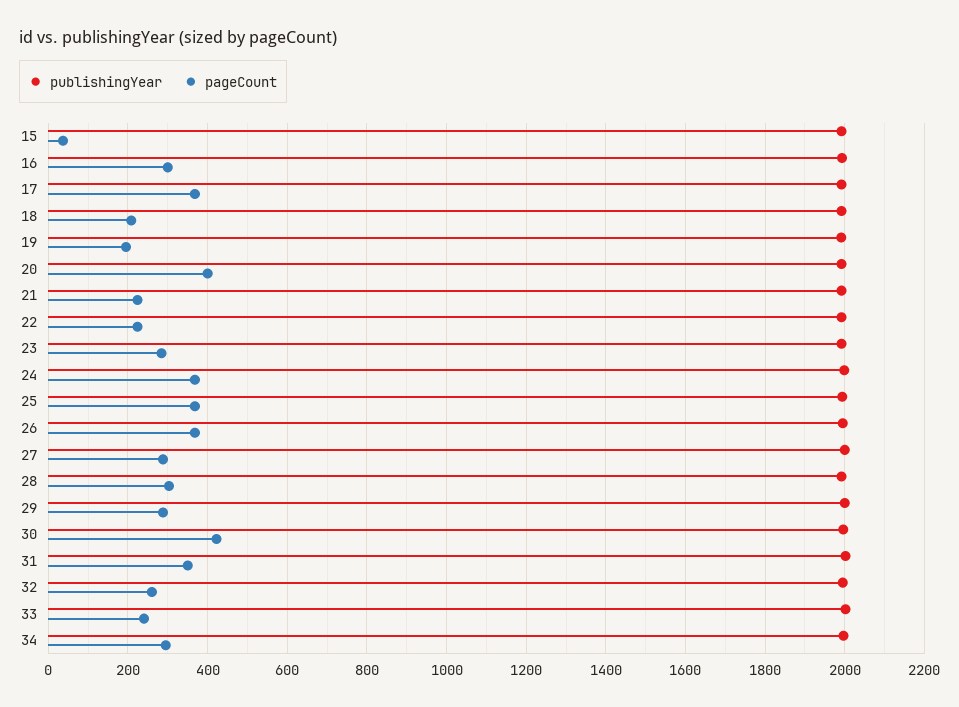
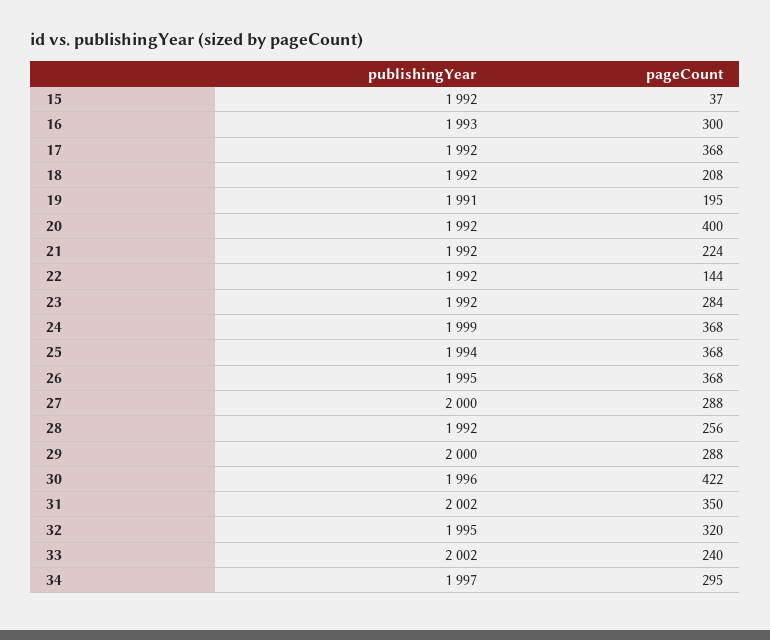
pageCount, 22: 220 -> 144
pageCount, 28: 300 -> 256
pageCount, 32: 260 -> 320

